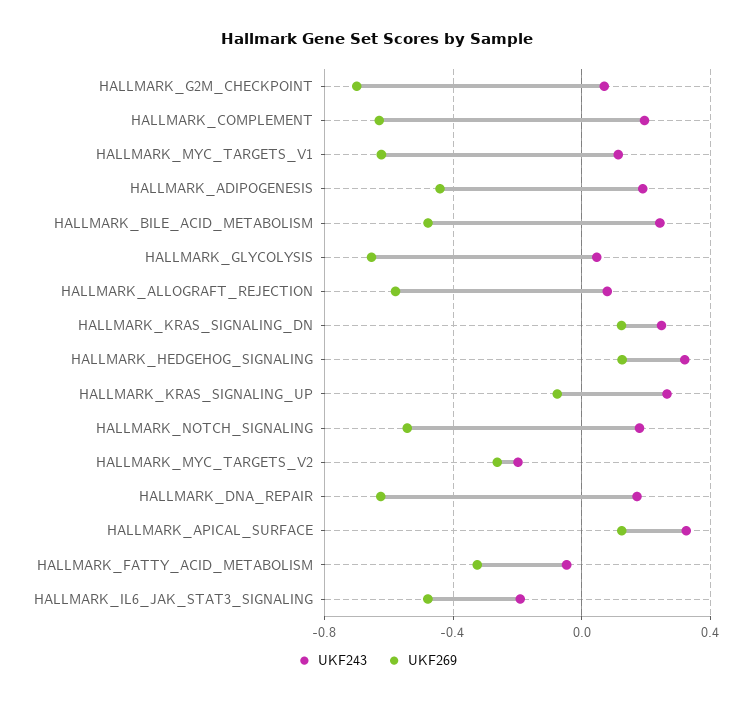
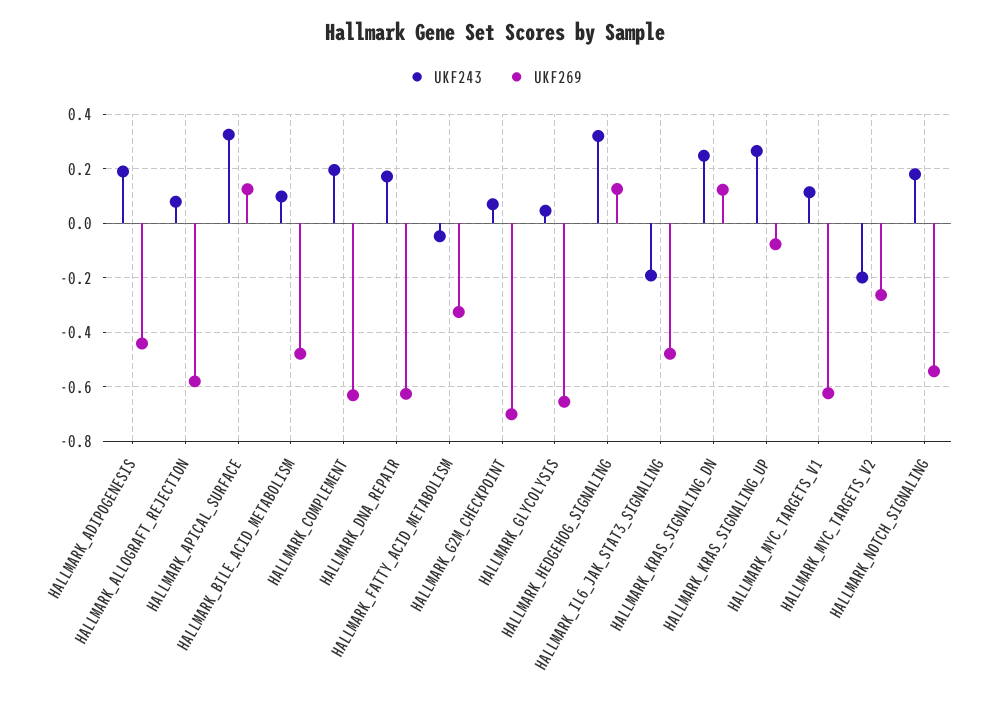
UKF243, HALLMARK_BILE_ACID_METABOLISM: 0.25 -> 0.1

